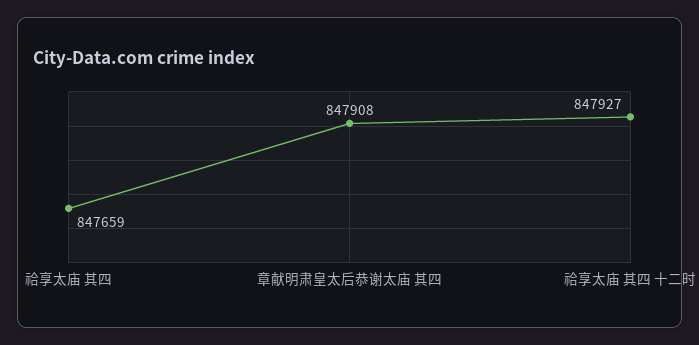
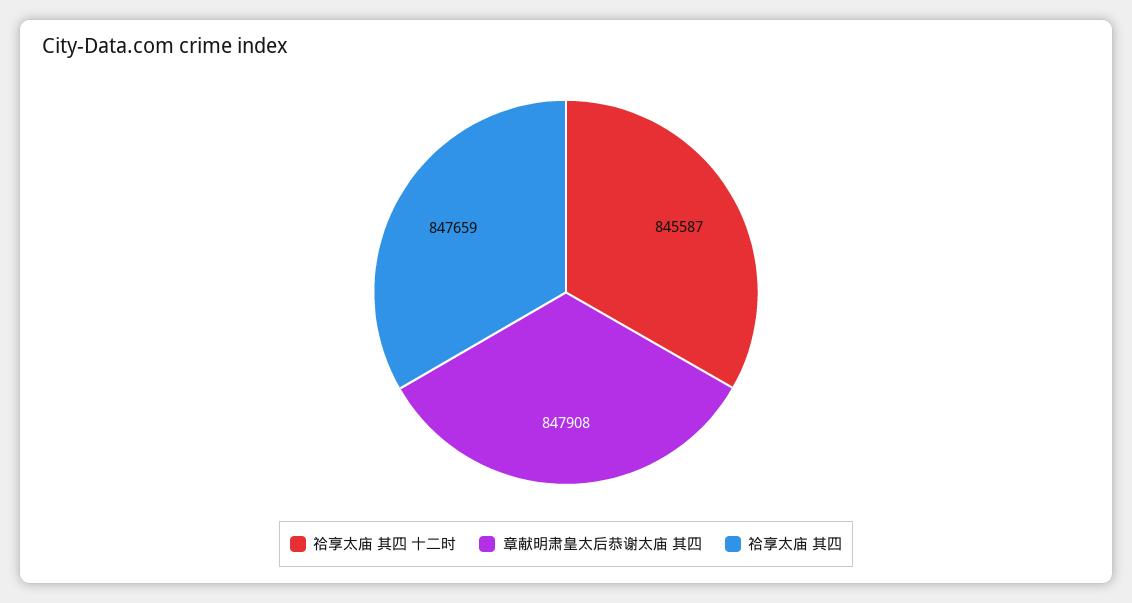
祫享太庙 其四 十二时: 847927 -> 845587

